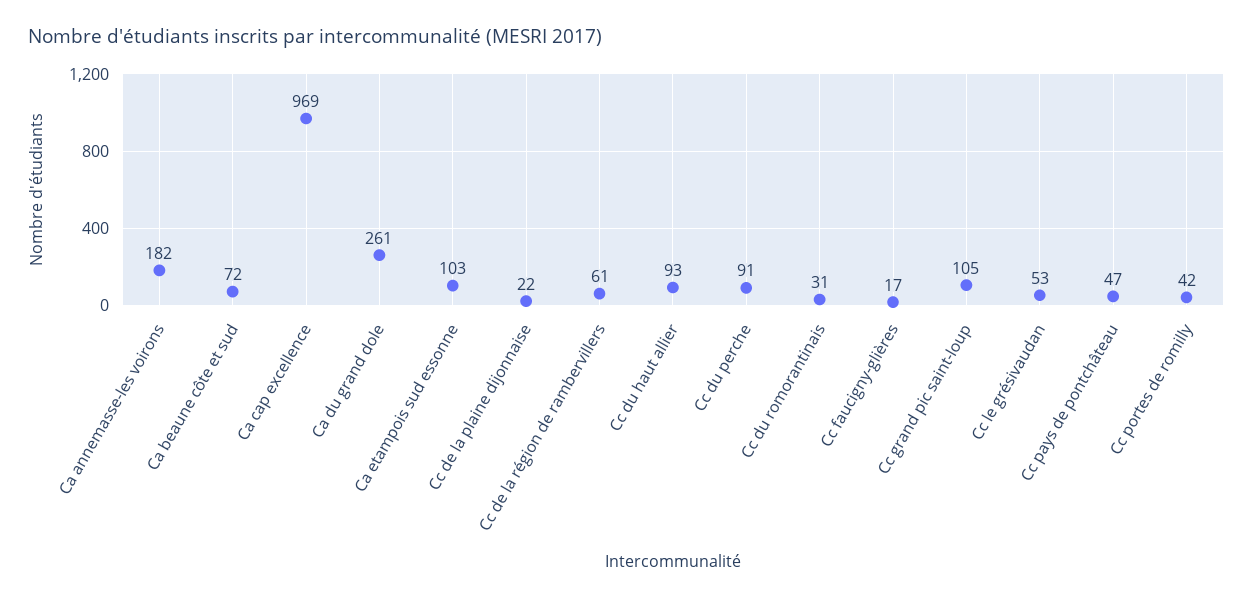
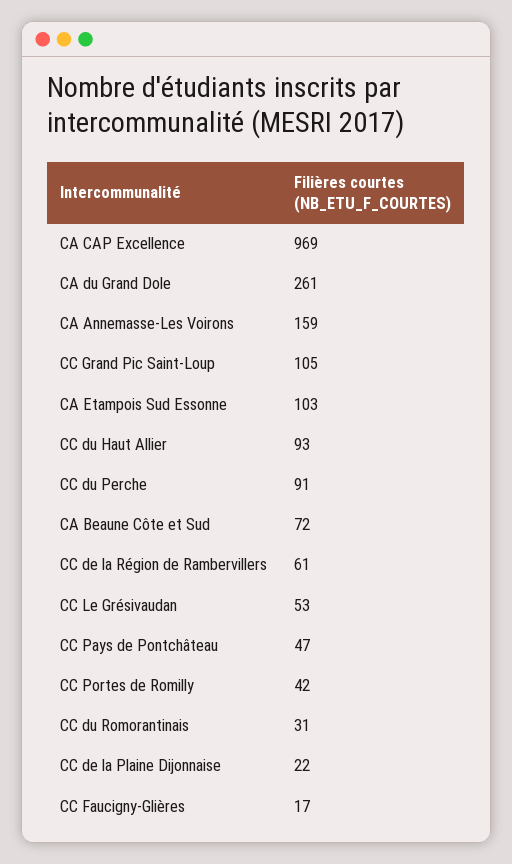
Ca annemasse-les voirons: 182 -> 159

